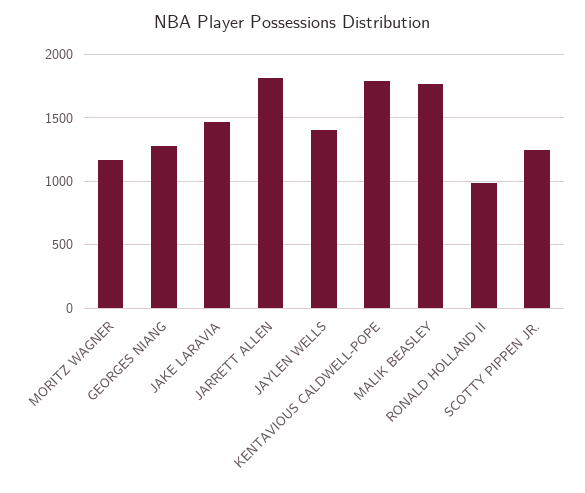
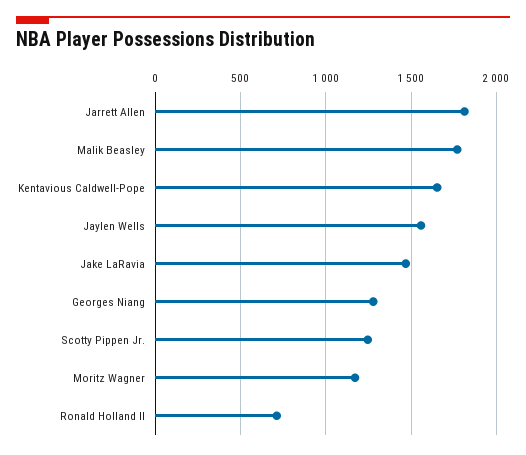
JAYLEN WELLS: 1400 -> 1550
KENTAVIOUS CALDWELL-POPE: 1800 -> 1650
RONALD HOLLAND II: 1000 -> 700

